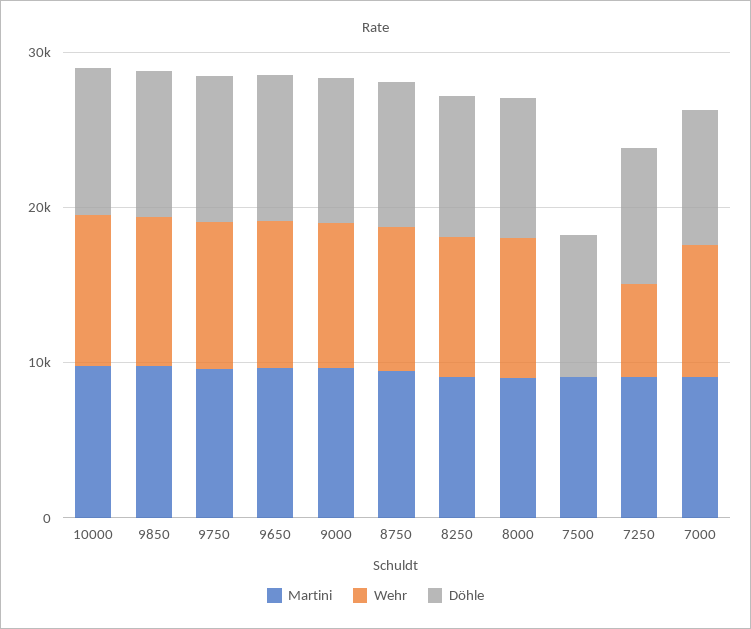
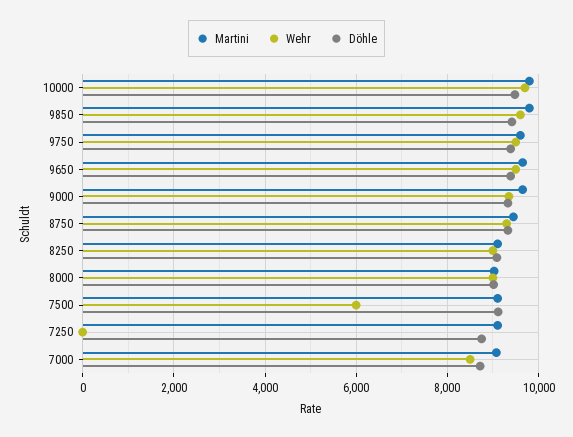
Wehr, 7500: 0 -> 6000
Wehr, 7250: 6000 -> 0

